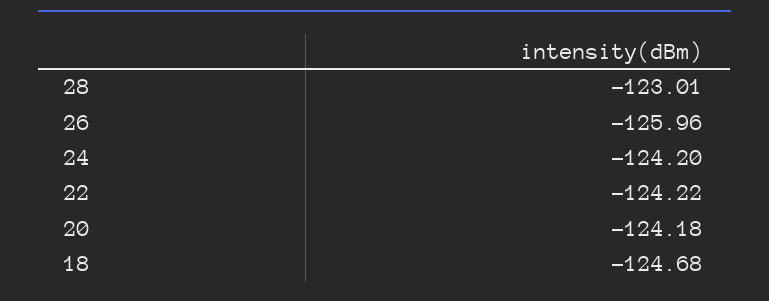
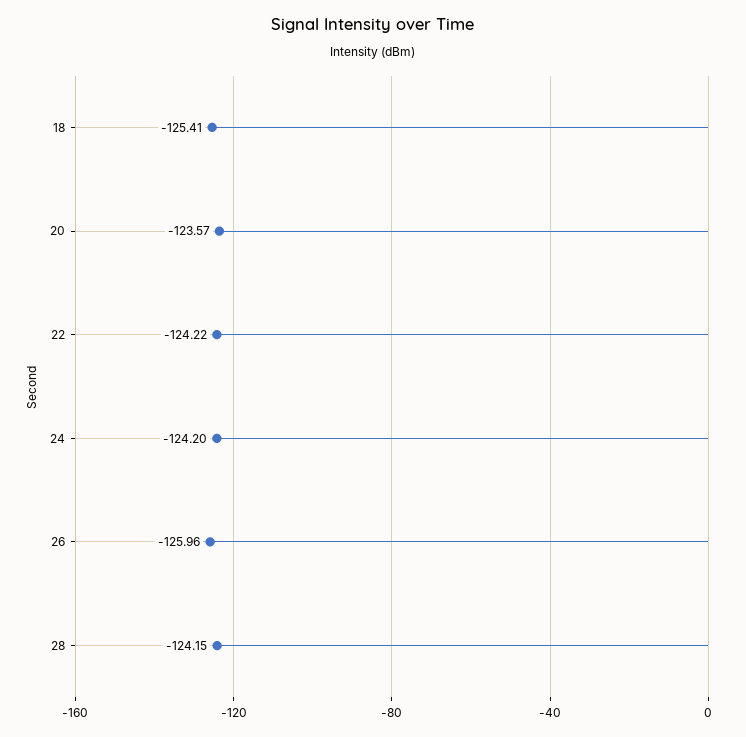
28: -123.01 -> -124.15
20: -124.18 -> -123.57
18: -124.68 -> -125.41

